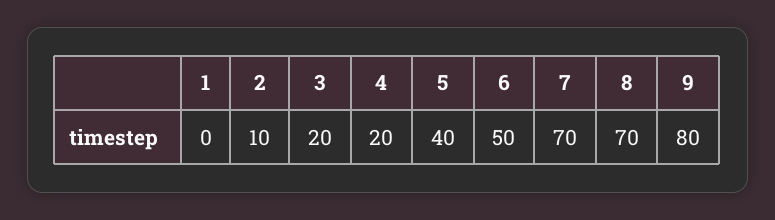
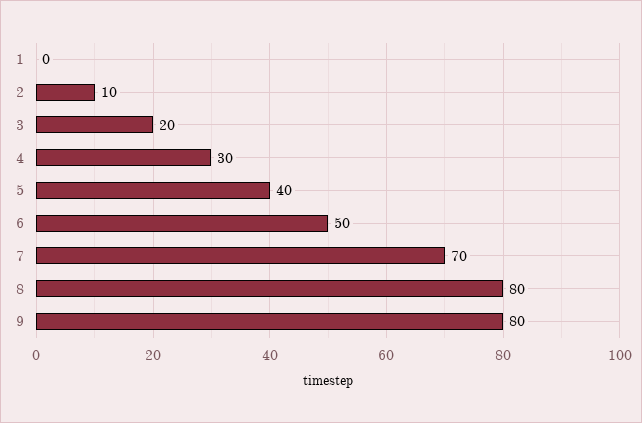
4: 20 -> 30
8: 70 -> 80

